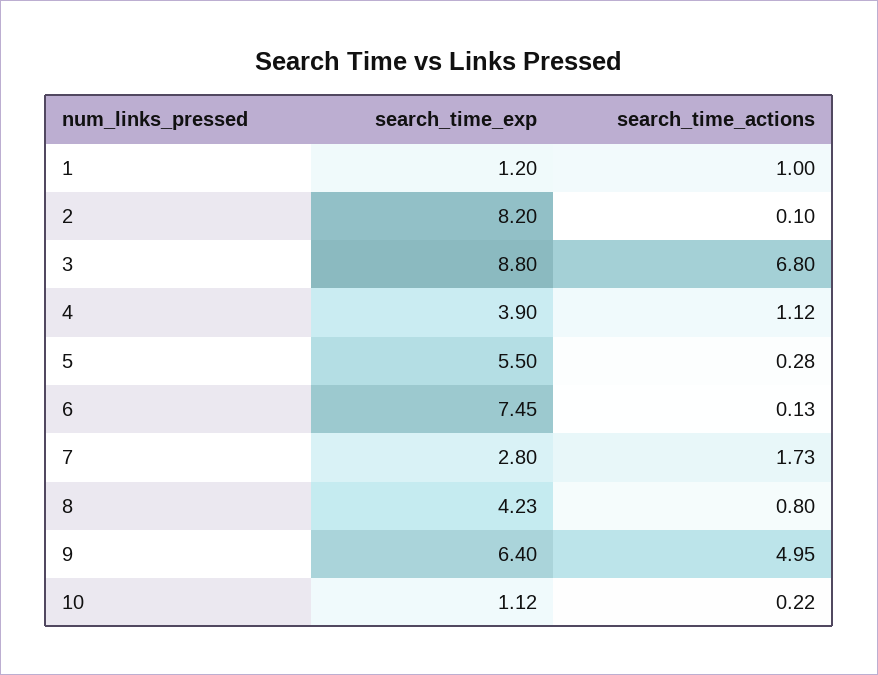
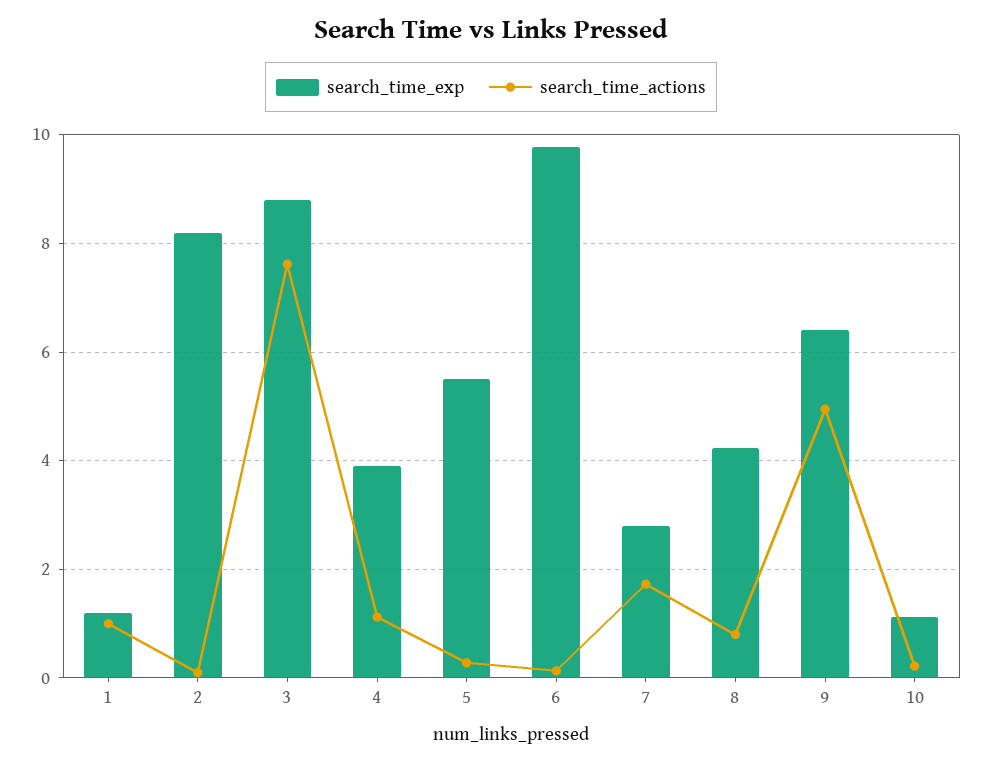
search_time_actions, 3: 6.8 -> 7.6
search_time_exp, 6: 7.45 -> 9.8

